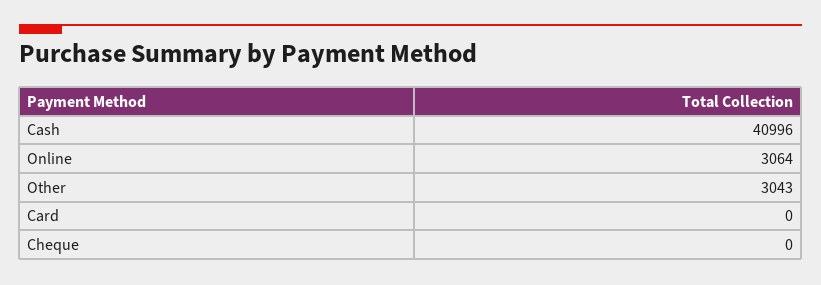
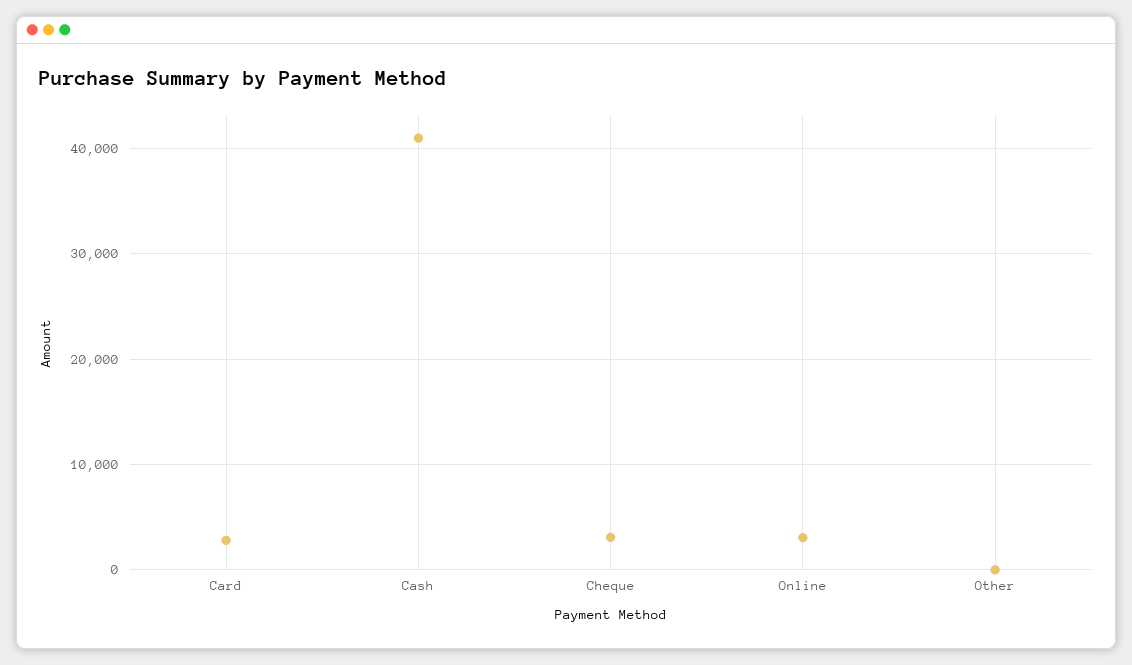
Other: 3043 -> 0
Card: 0 -> 3000
Cheque: 0 -> 3000

